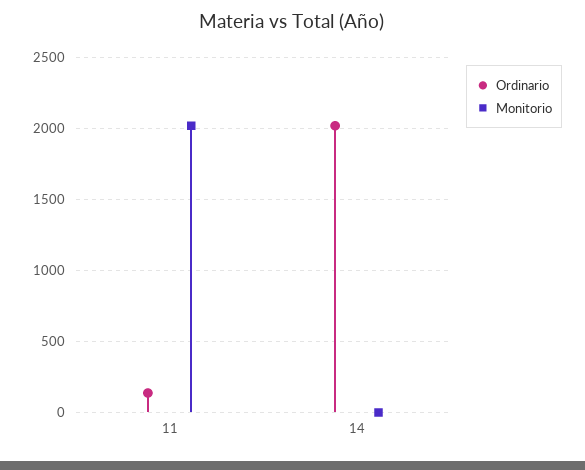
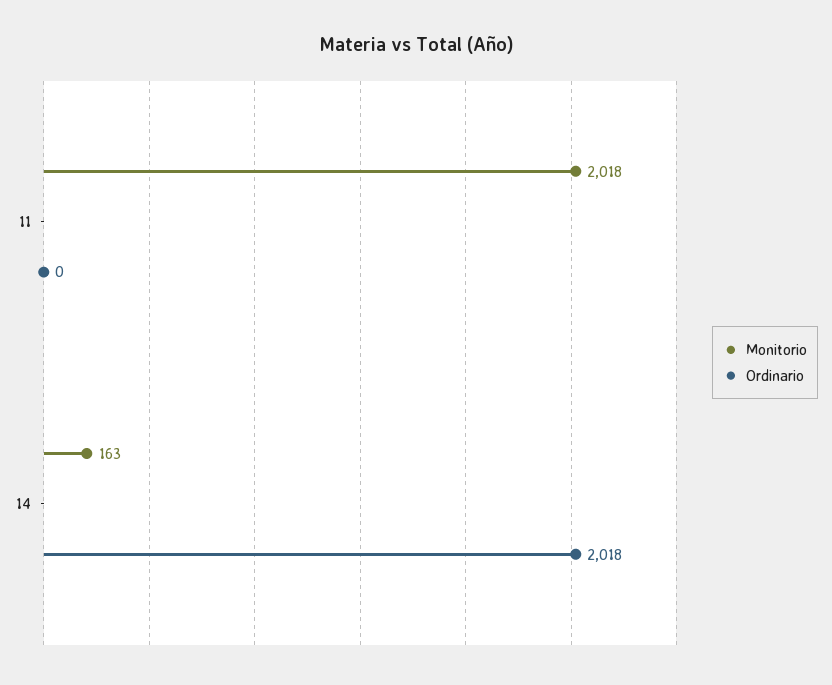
Ordinario, 11: 150 -> 0
Monitorio, 14: 0 -> 163

